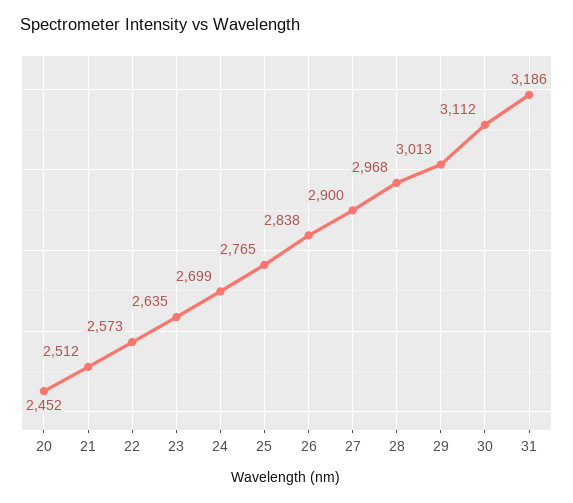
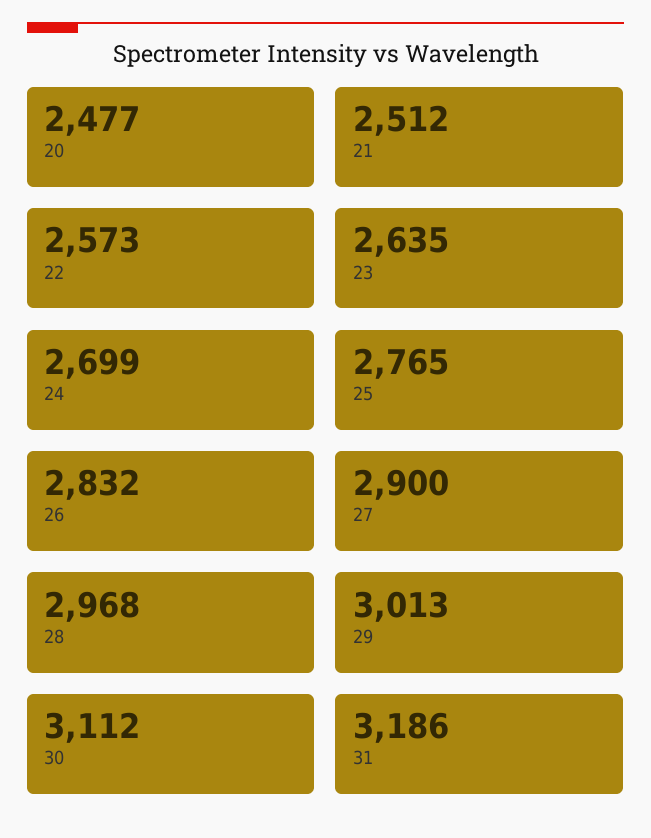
20: 2452 -> 2477
26: 2838 -> 2832

